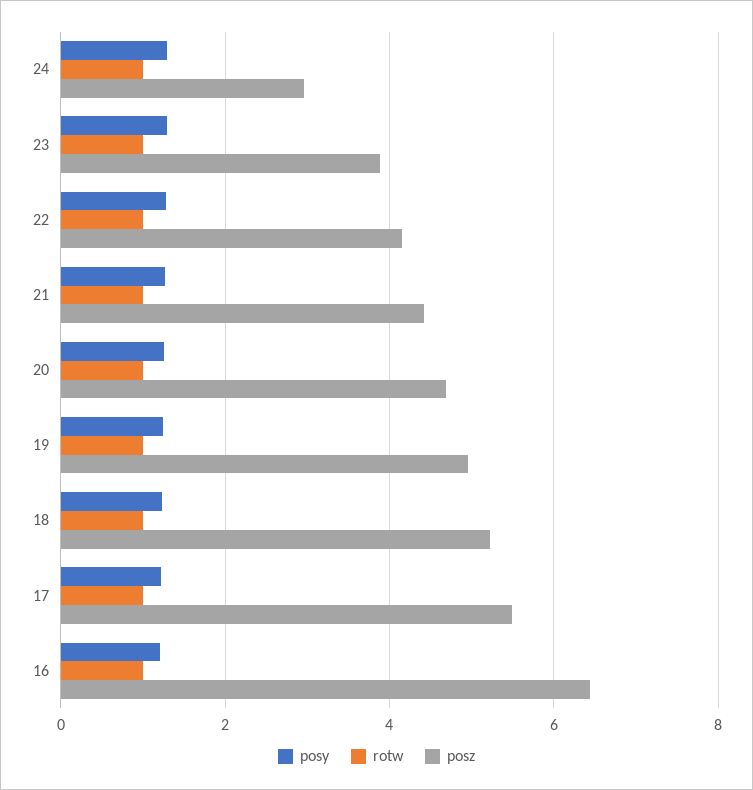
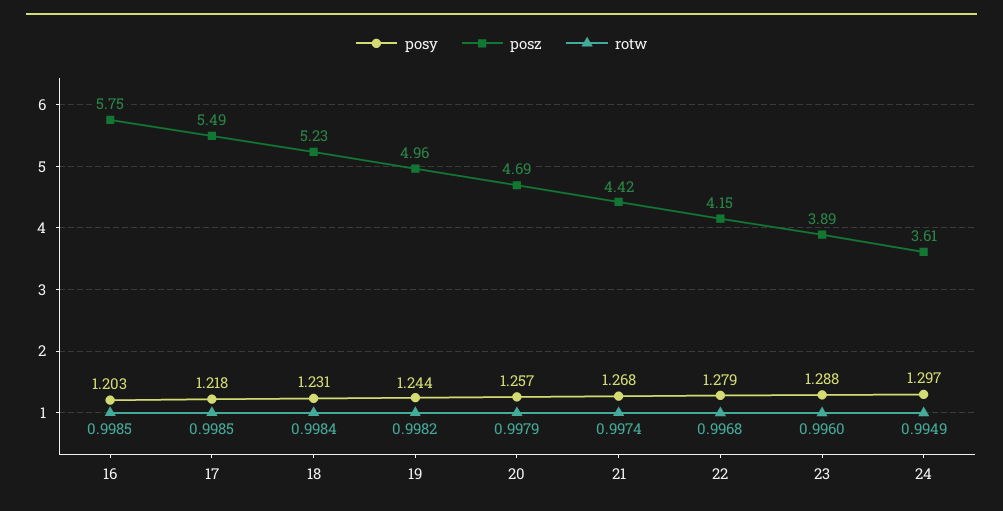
posz, 24: 3 -> 3.61
posz, 16: 6.4 -> 5.75

